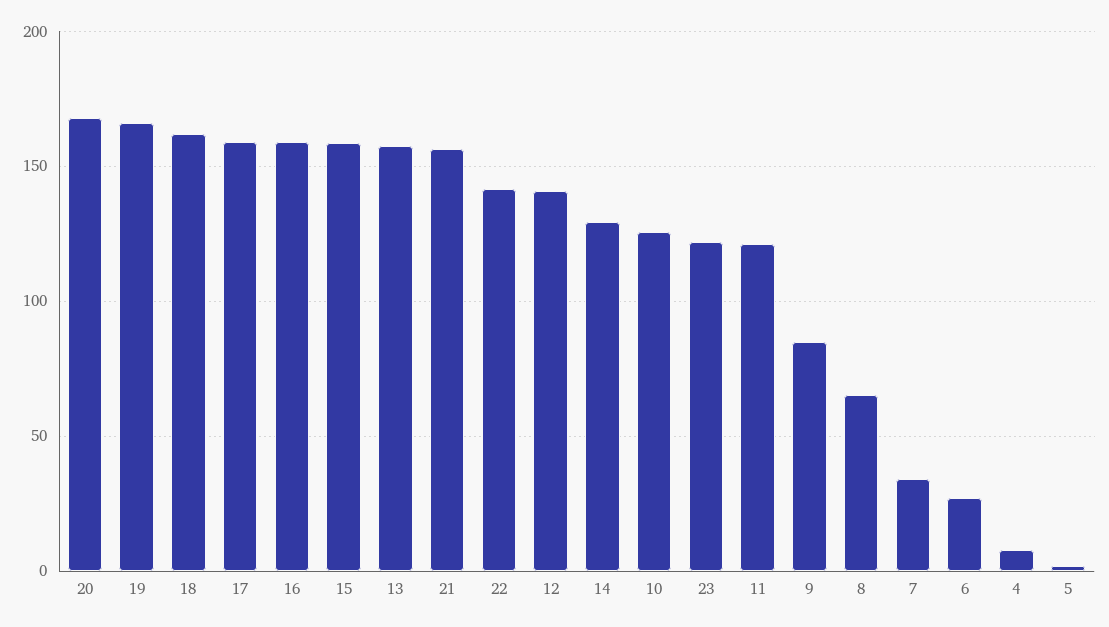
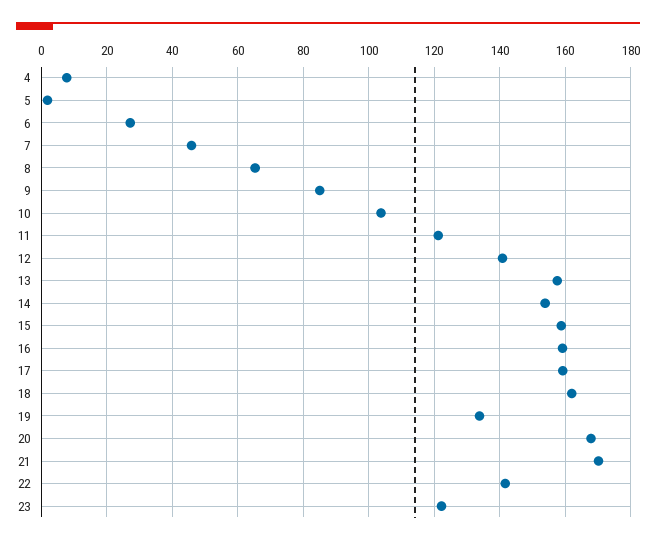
19: 165 -> 134
21: 155 -> 170
14: 130 -> 154
10: 125 -> 104
7: 35 -> 46

